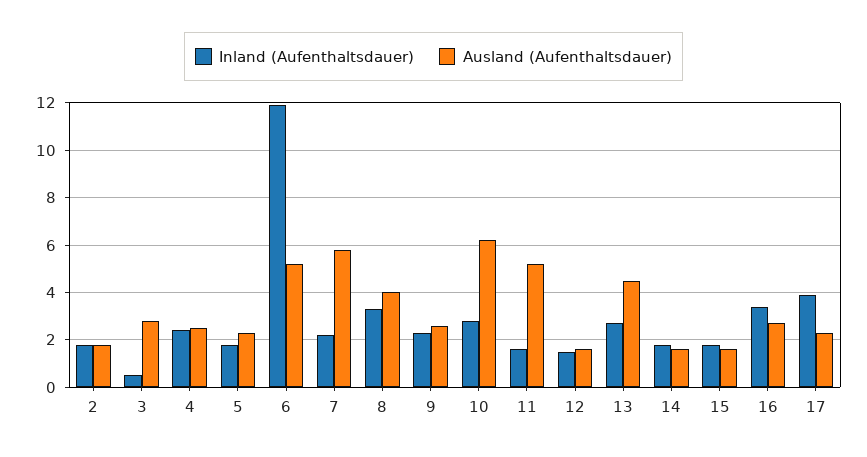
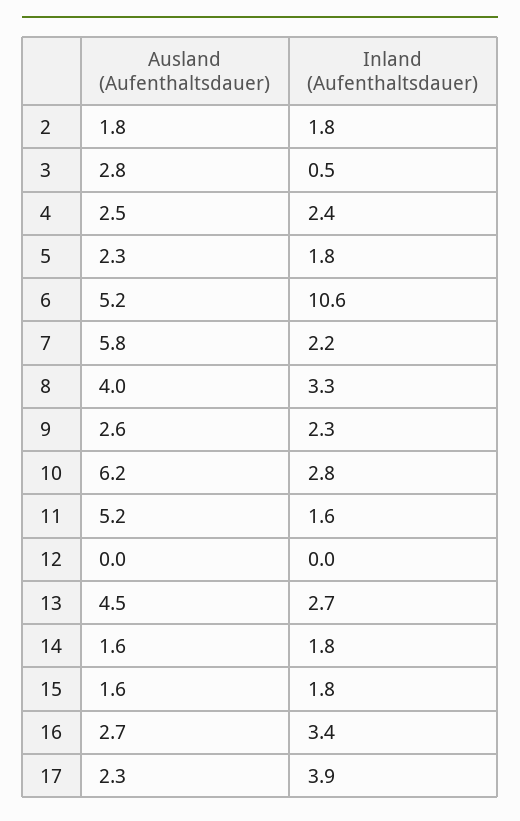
Inland (Aufenthaltsdauer), 6: 12 -> 10.6
Inland (Aufenthaltsdauer), 12: 1.5 -> 0
Ausland (Aufenthaltsdauer), 12: 1.5 -> 0

